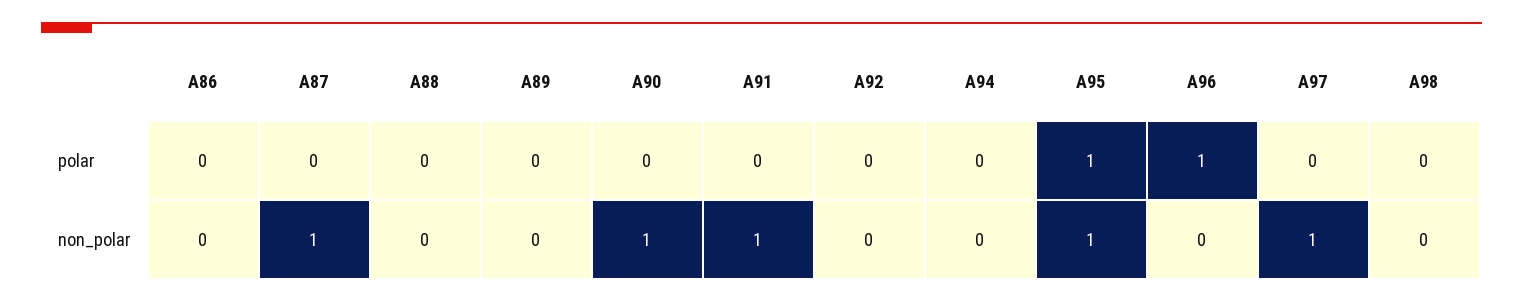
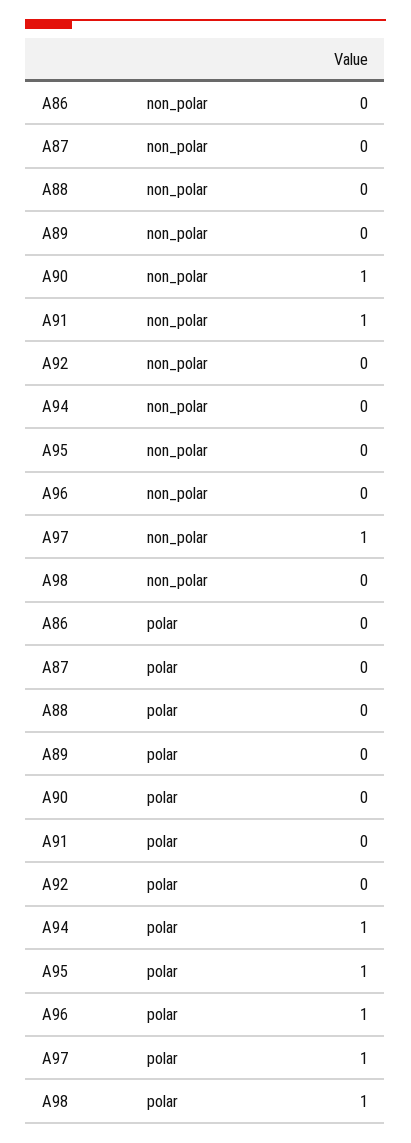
A94, polar: 0 -> 1
A97, polar: 0 -> 1
A98, polar: 0 -> 1
A87, non_polar: 1 -> 0
A95, non_polar: 1 -> 0

